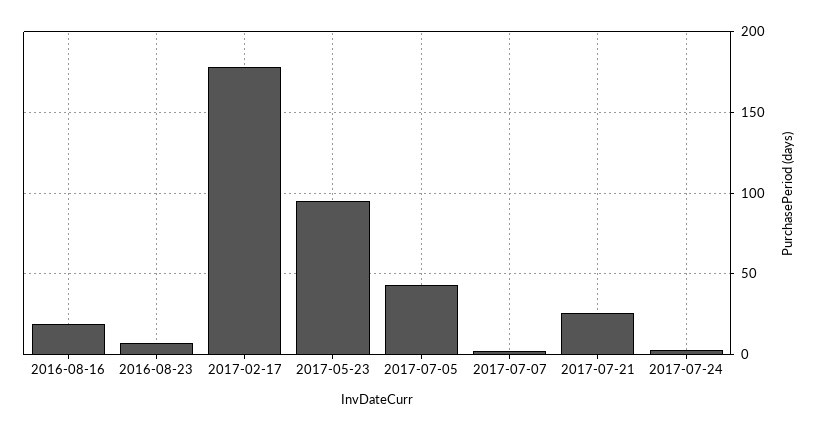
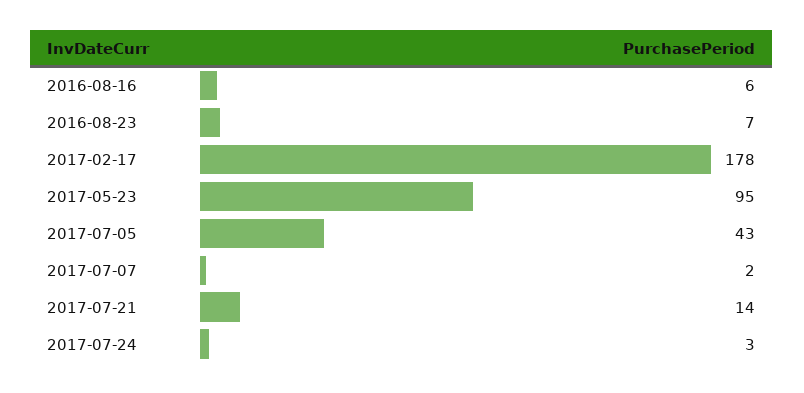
2016-08-16: 20 -> 6
2017-07-21: 25 -> 14

